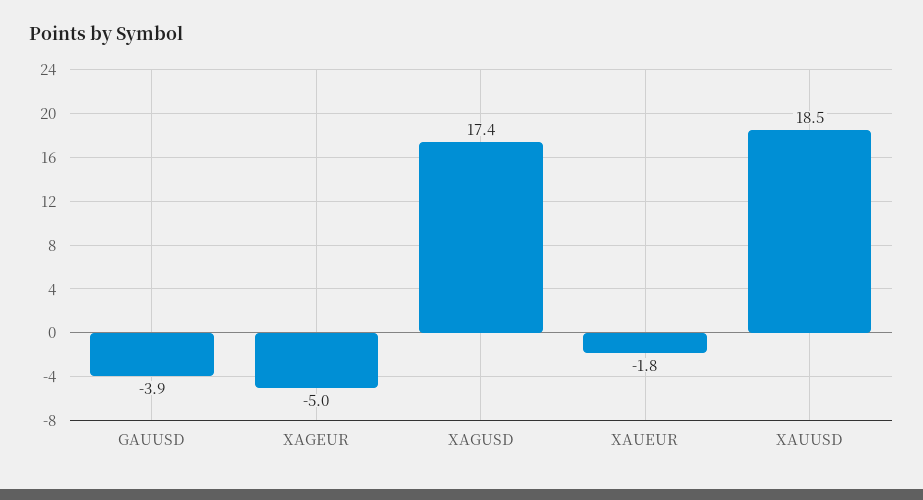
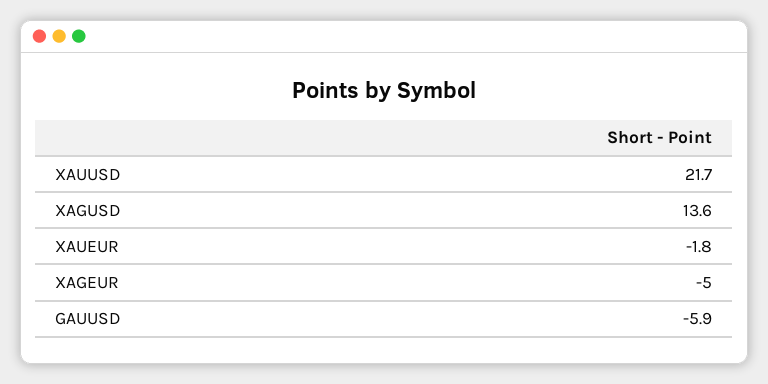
GAUUSD: -3.9 -> -5.9
XAGUSD: 17.4 -> 13.6
XAUUSD: 18.5 -> 21.7

